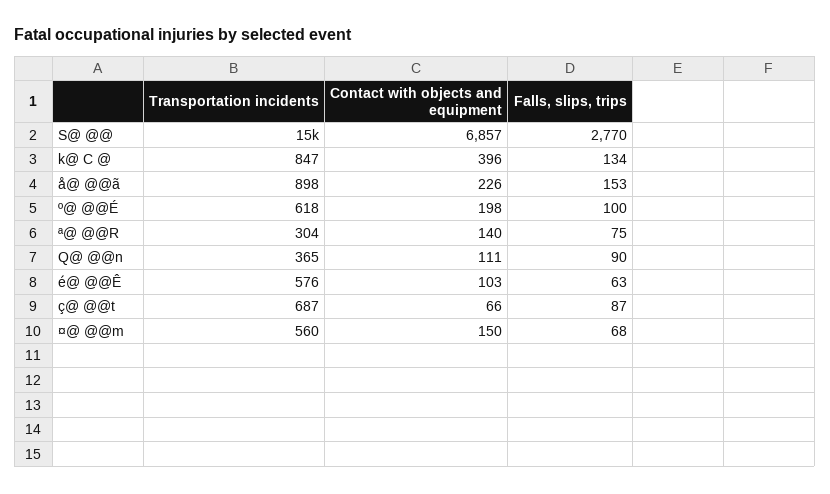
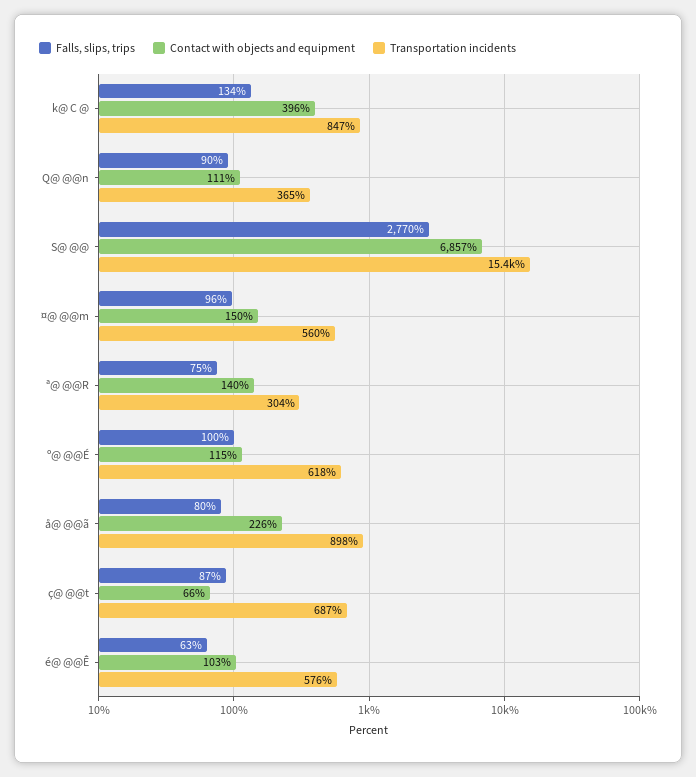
Falls, slips, trips, å@ @@ã: 153 -> 80
Contact with objects and equipment, º@ @@É: 198 -> 115
Falls, slips, trips, ¤@ @@m: 68 -> 96

